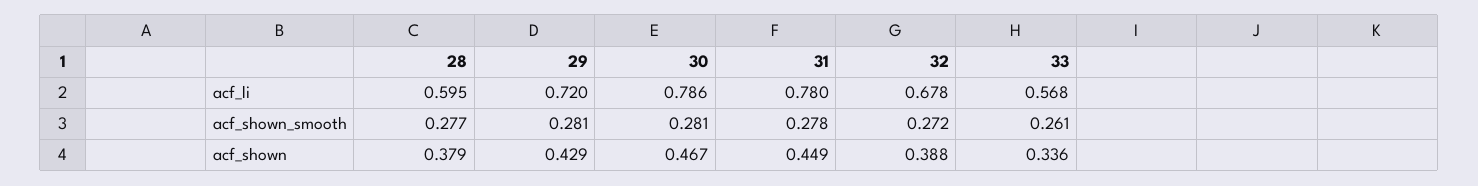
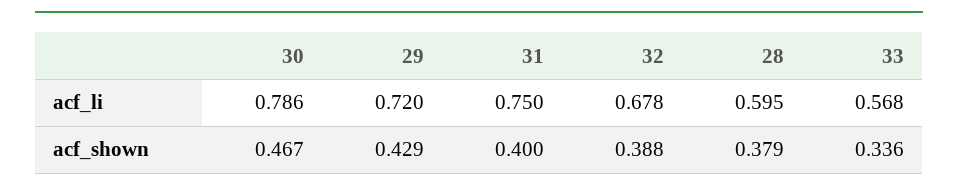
31, acf_li: 0.78 -> 0.75
28, acf_shown_smooth: 0.277 -> none
29, acf_shown_smooth: 0.281 -> none
30, acf_shown_smooth: 0.281 -> none
31, acf_shown_smooth: 0.278 -> none
32, acf_shown_smooth: 0.272 -> none
33, acf_shown_smooth: 0.261 -> none
31, acf_shown: 0.449 -> 0.4

